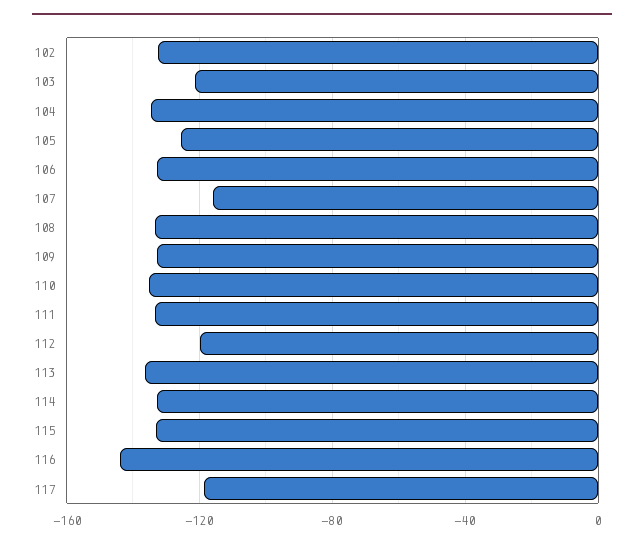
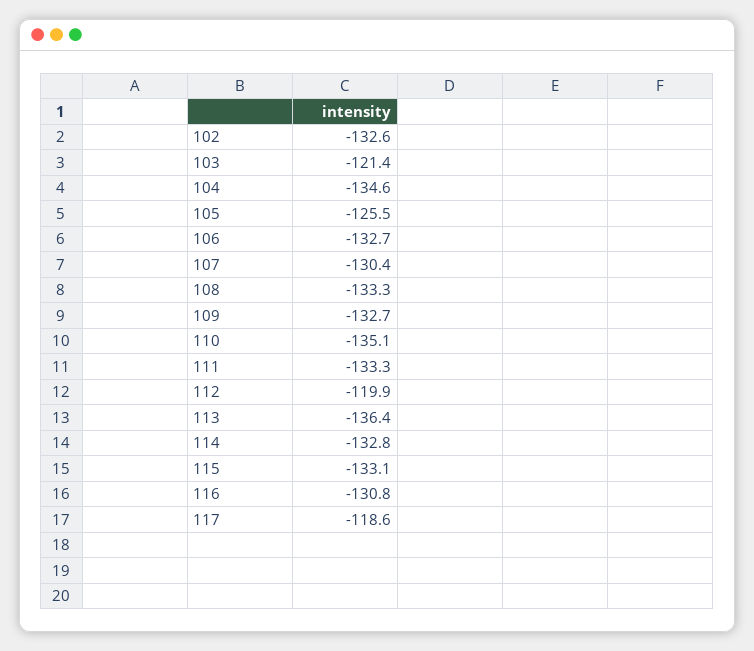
107: -115 -> -130.4
116: -145 -> -130.8

